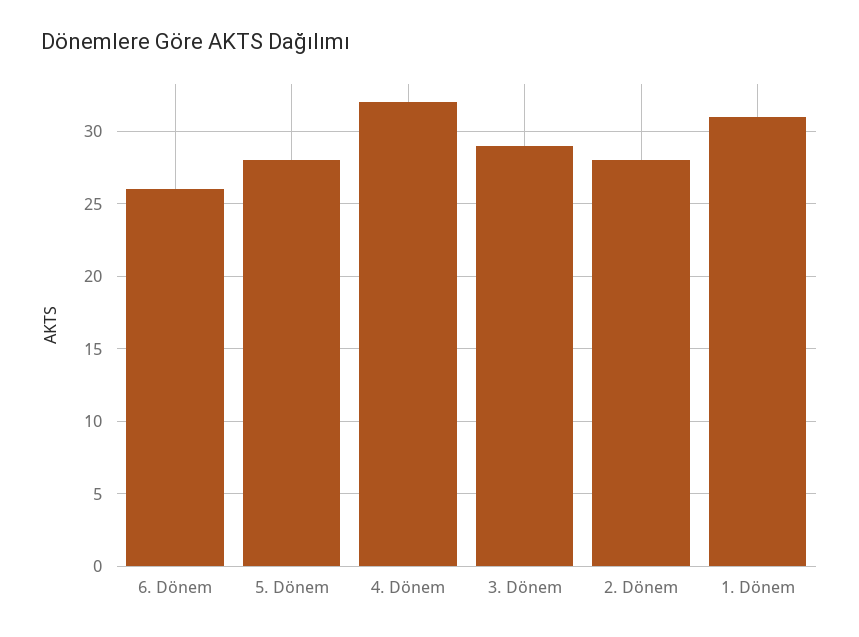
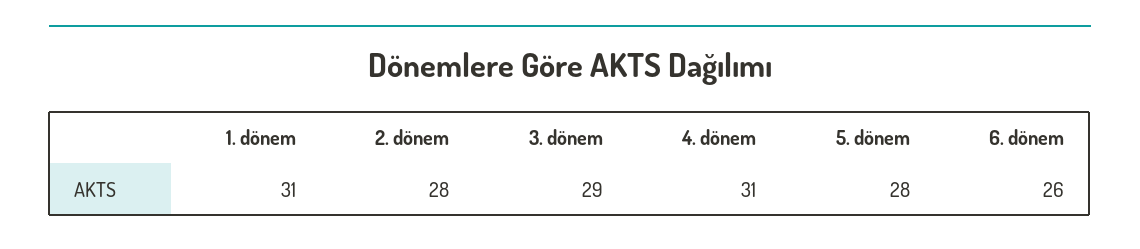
4. Dönem: 32 -> 31

